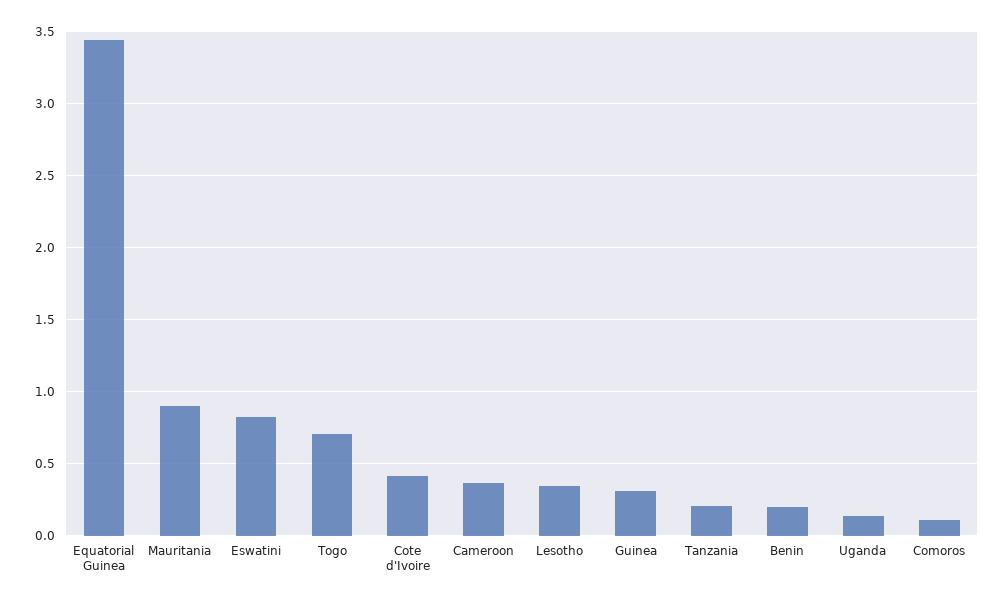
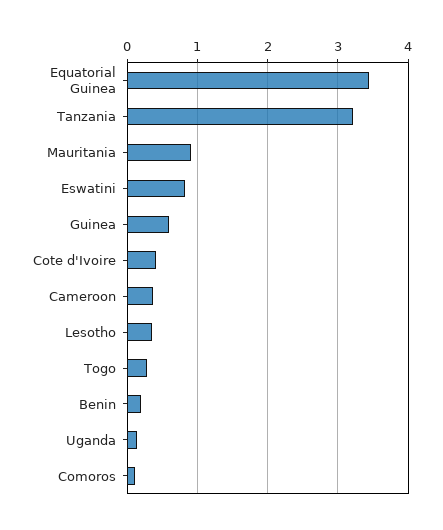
Togo: 0.7 -> 0.3
Guinea: 0.3 -> 0.6
Tanzania: 0.2 -> 3.2

